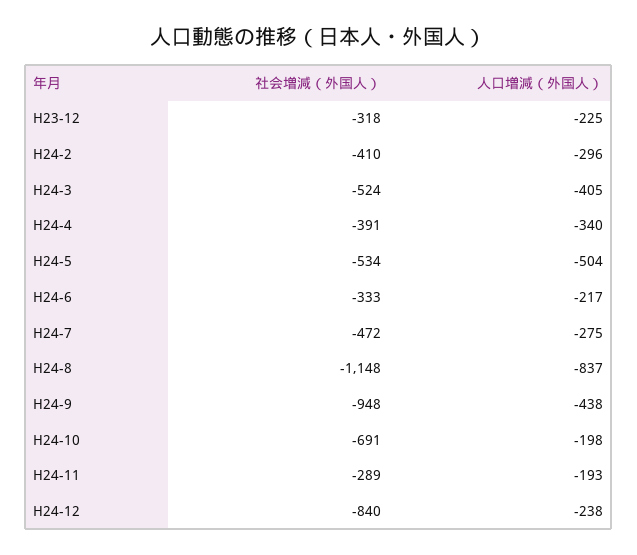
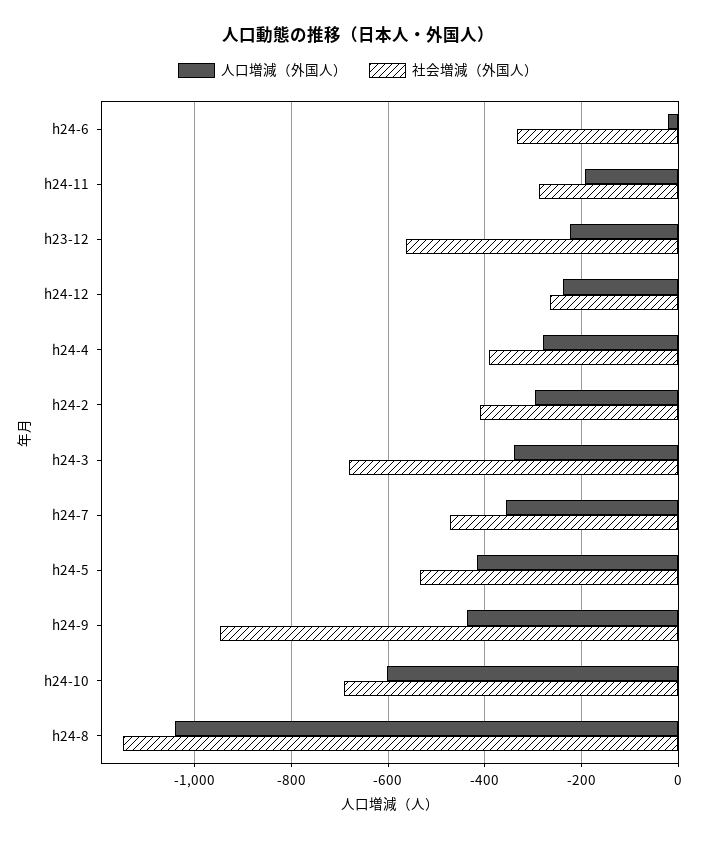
社会増減（外国人）, H23-12: -318 -> -560
社会増減（外国人）, H24-3: -524 -> -680
人口増減（外国人）, H24-3: -405 -> -340
人口増減（外国人）, H24-4: -340 -> -280
人口増減（外国人）, H24-5: -504 -> -420
人口増減（外国人）, H24-6: -217 -> -20
人口増減（外国人）, H24-7: -275 -> -360
人口増減（外国人）, H24-8: -837 -> -1040
人口増減（外国人）, H24-10: -198 -> -600
社会増減（外国人）, H24-12: -840 -> -260

